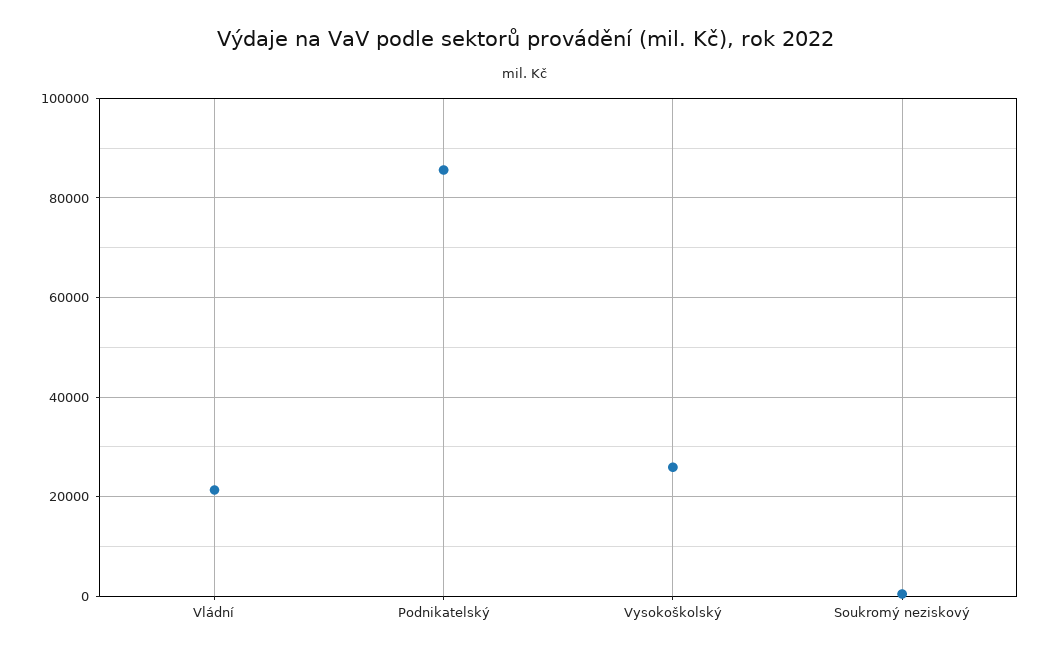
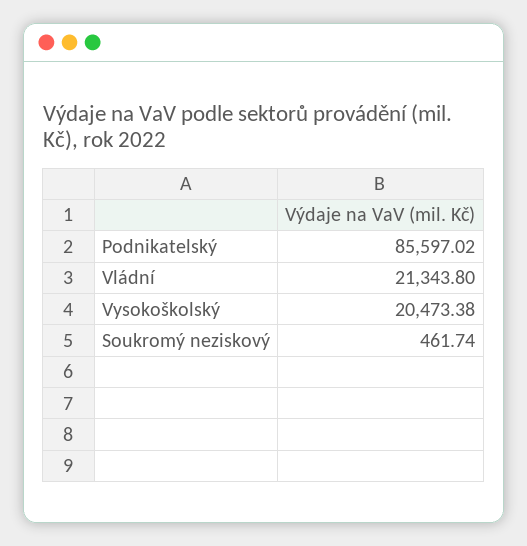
Vysokoškolský: 26000 -> 20473.38

